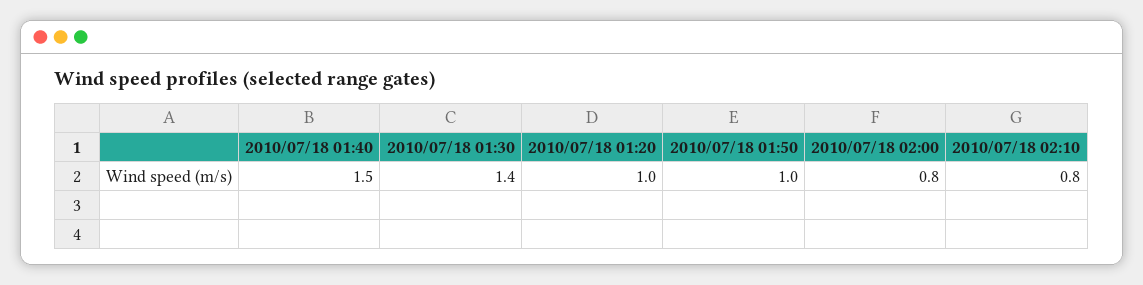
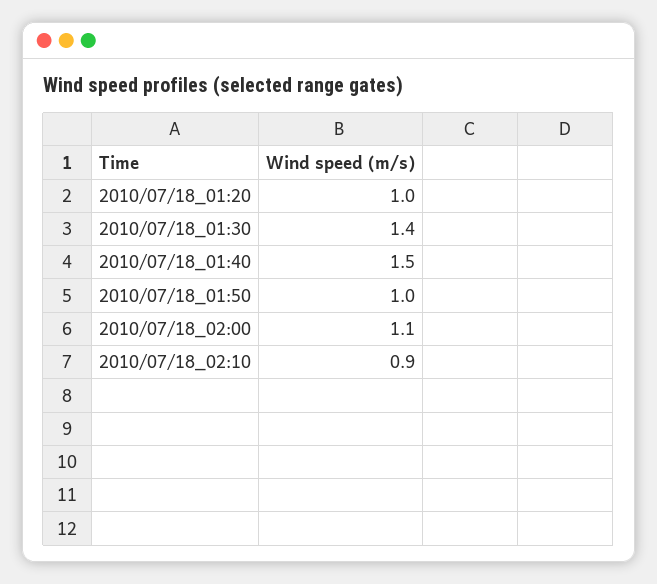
2010/07/18 02:00: 0.8 -> 1.1
2010/07/18 02:10: 0.8 -> 0.9

